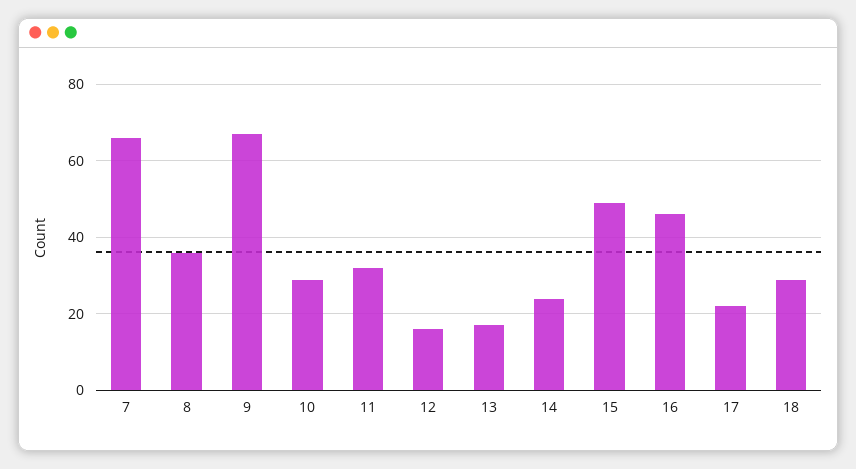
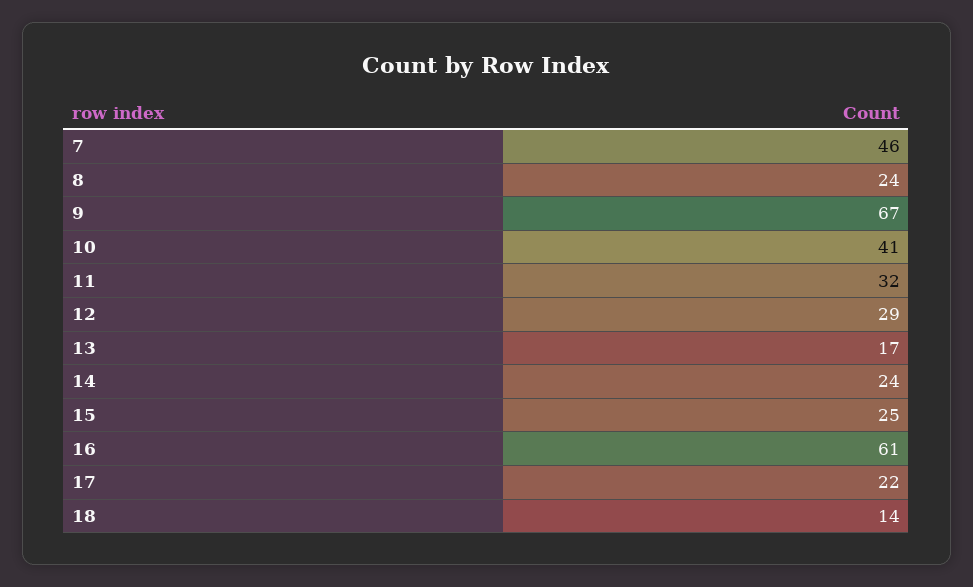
7: 65 -> 46
8: 35 -> 24
10: 30 -> 41
12: 15 -> 29
15: 50 -> 25
16: 45 -> 61
18: 30 -> 14

